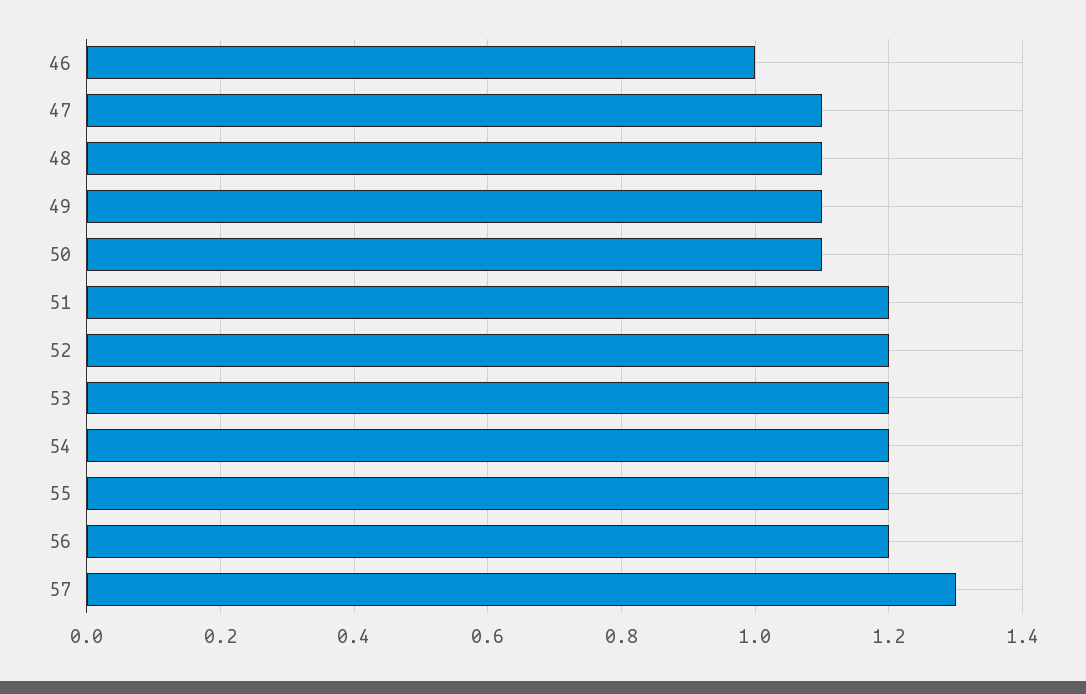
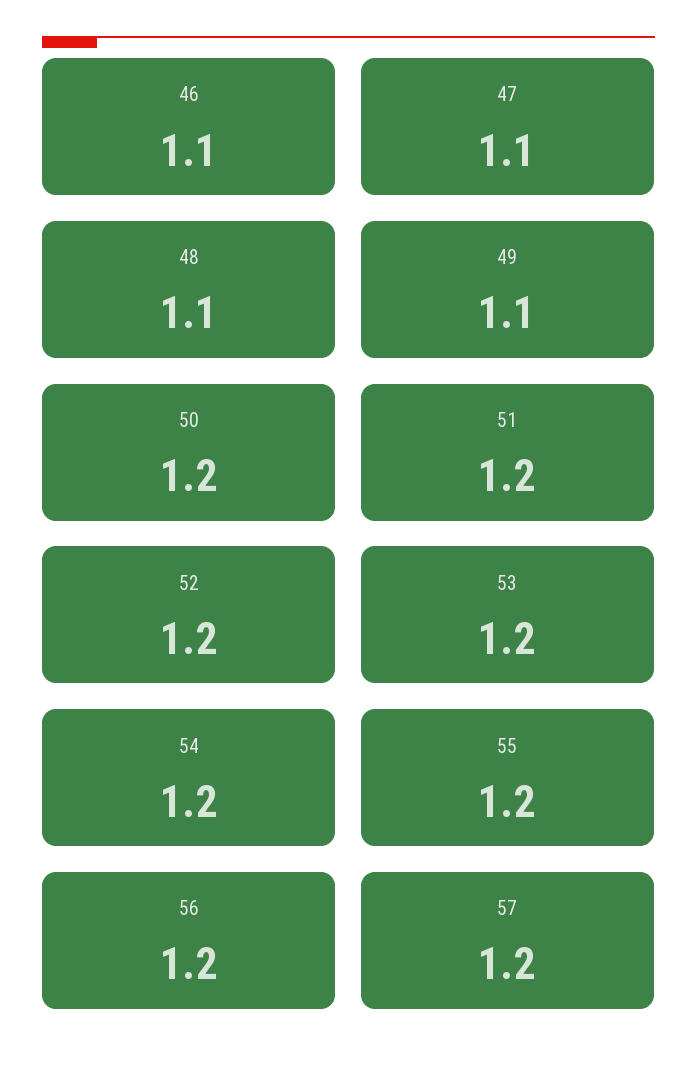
46: 1 -> 1.1
50: 1.1 -> 1.2
57: 1.3 -> 1.2

